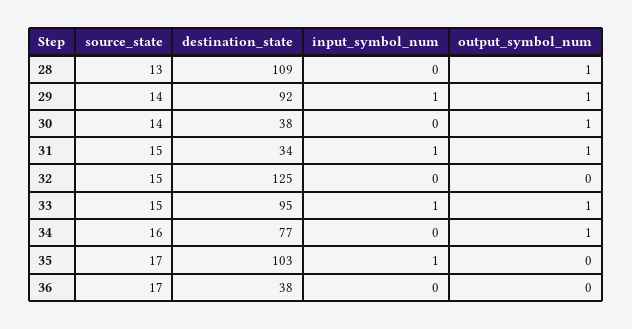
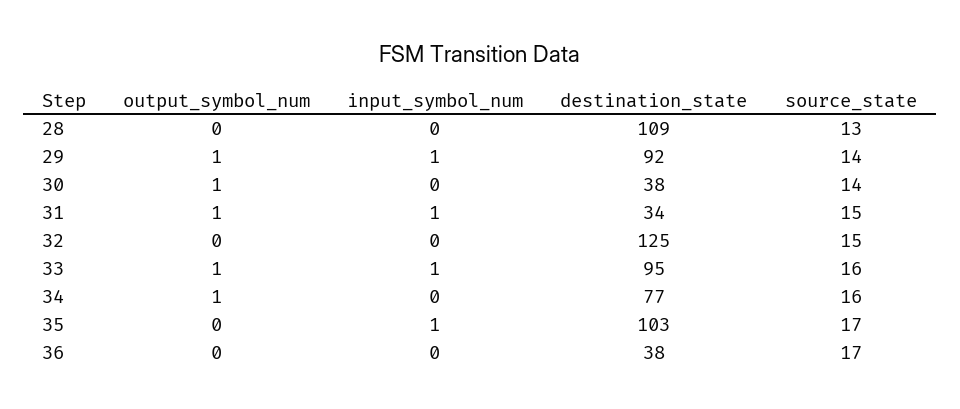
output_symbol_num, 28: 1 -> 0
source_state, 33: 15 -> 16

